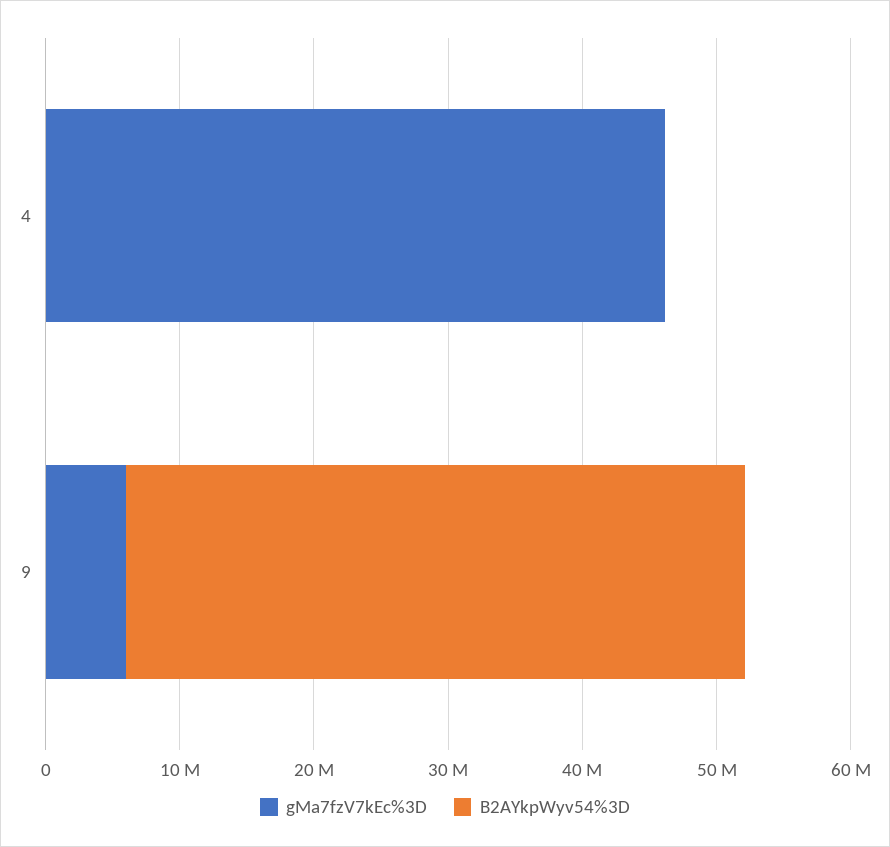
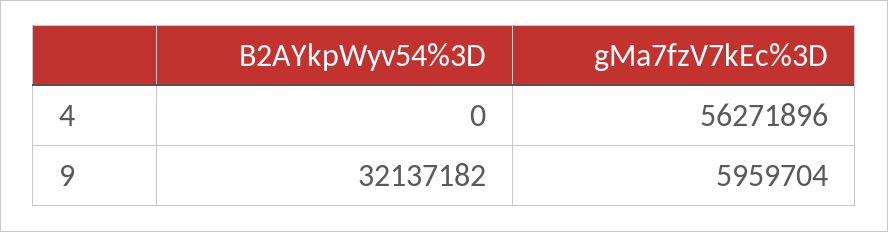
gMa7fzV7kEc%3D, 4: 46000000 -> 56271896
B2AYkpWyv54%3D, 9: 46000000 -> 32137182

